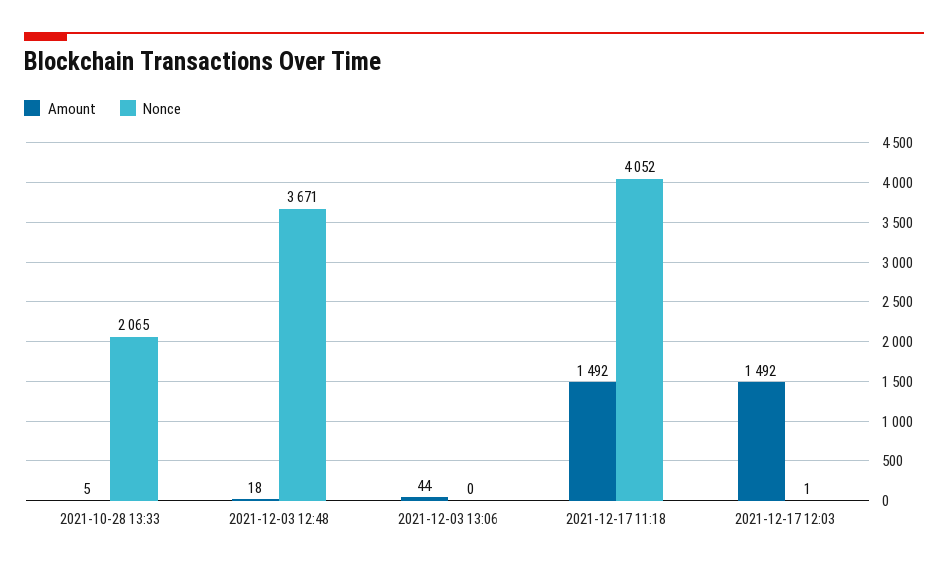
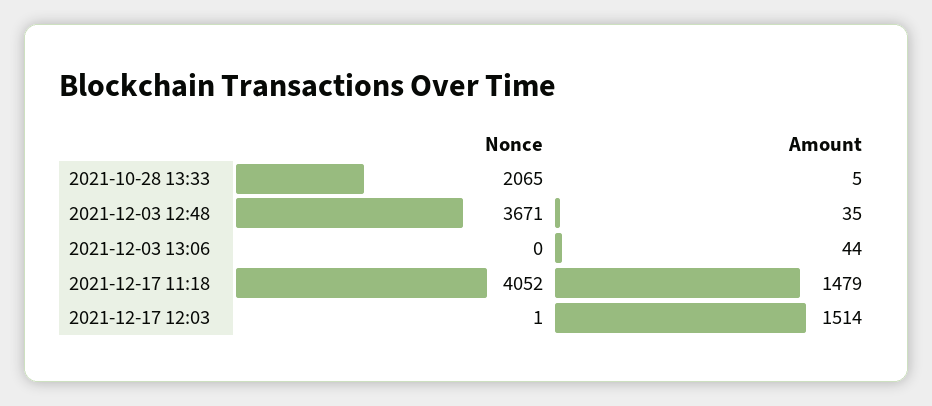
Amount, 2021-12-03 12:48: 18 -> 35
Amount, 2021-12-17 11:18: 1492 -> 1479
Amount, 2021-12-17 12:03: 1492 -> 1514

